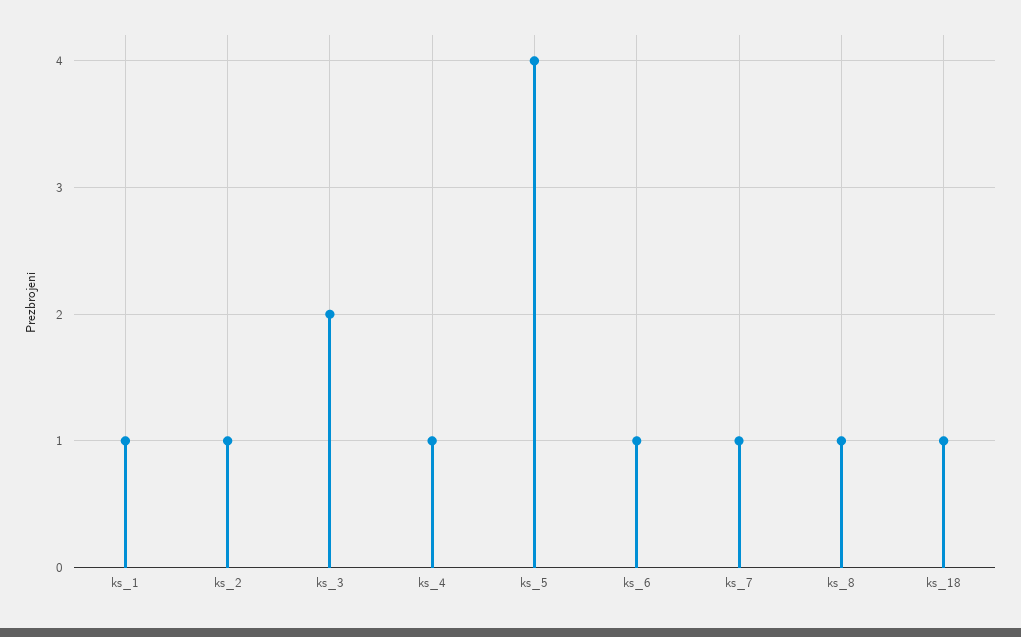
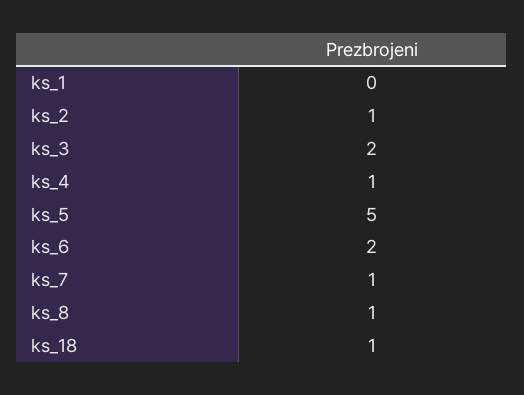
ks_1: 1 -> 0
ks_5: 4 -> 5
ks_6: 1 -> 2

